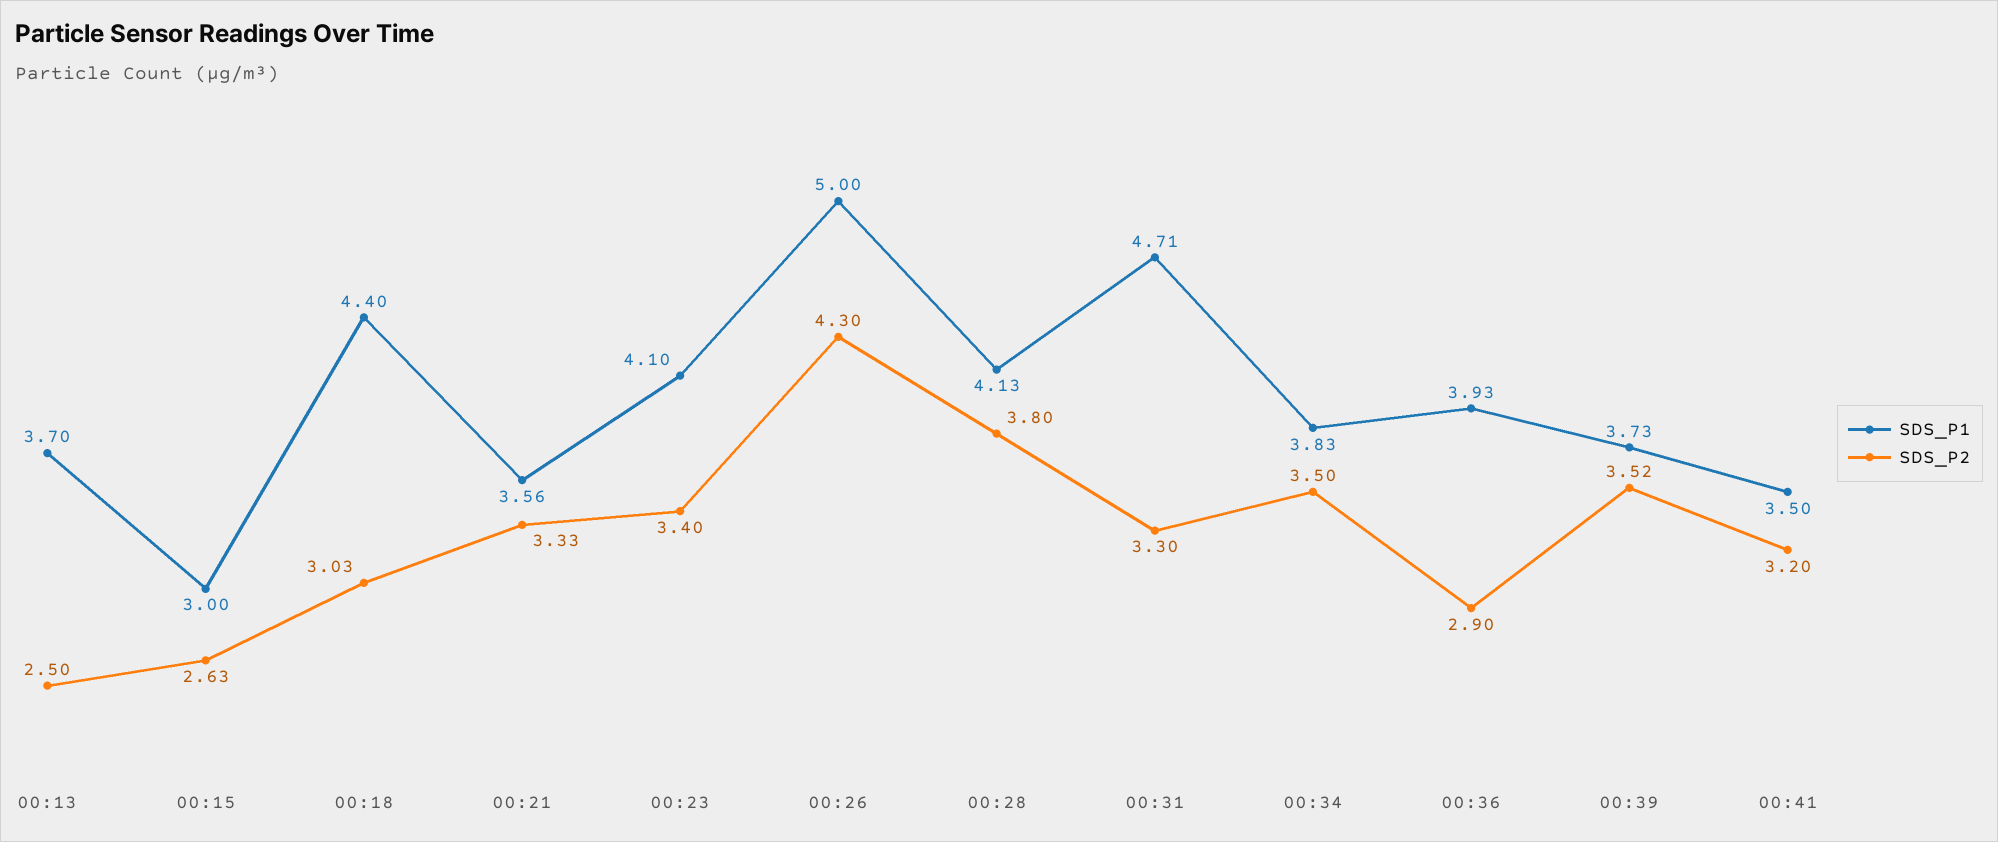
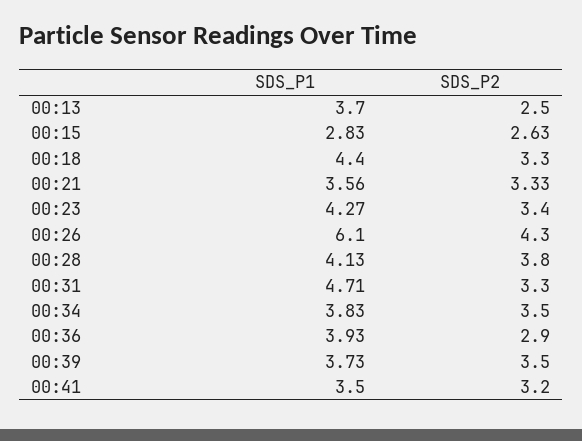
SDS_P1, 00:15: 3 -> 2.83
SDS_P2, 00:18: 3.03 -> 3.3
SDS_P1, 00:23: 4.1 -> 4.27
SDS_P1, 00:26: 5 -> 6.1
SDS_P2, 00:39: 3.52 -> 3.5

